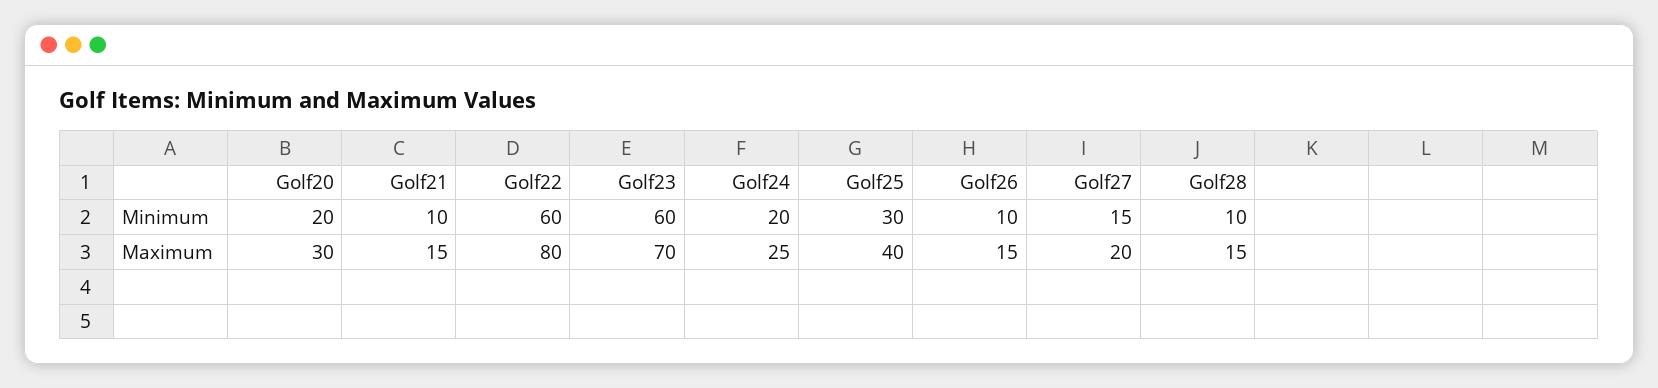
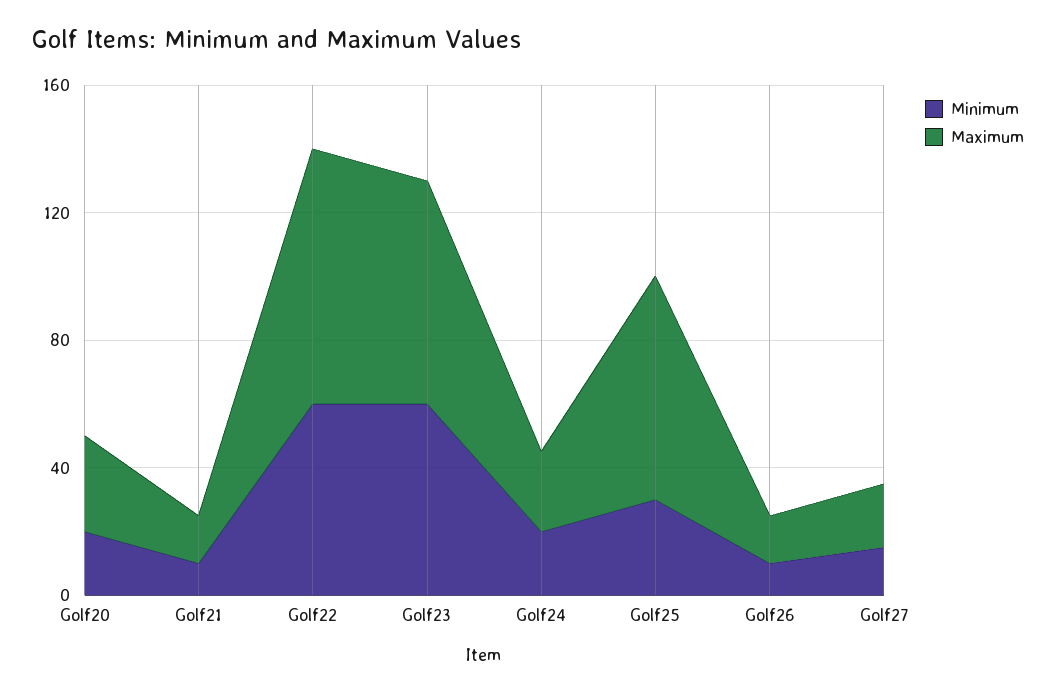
Minimum, Golf28: 10 -> none
Maximum, Golf25: 40 -> 70
Maximum, Golf28: 15 -> none

